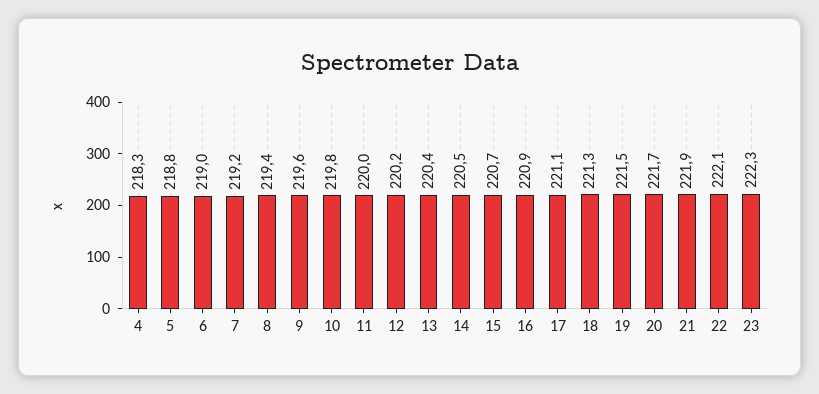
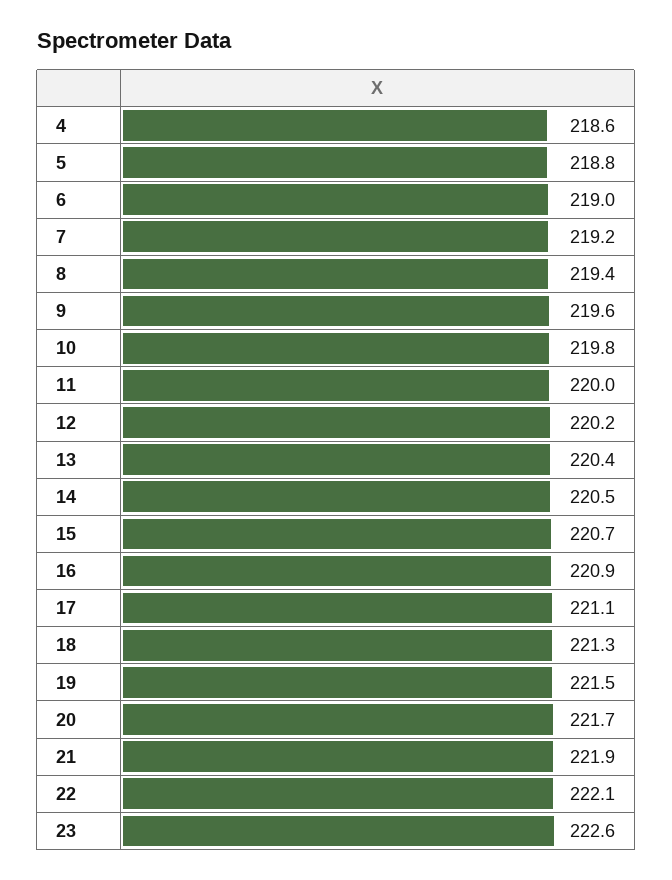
4: 218.3 -> 218.6
23: 222.3 -> 222.6

